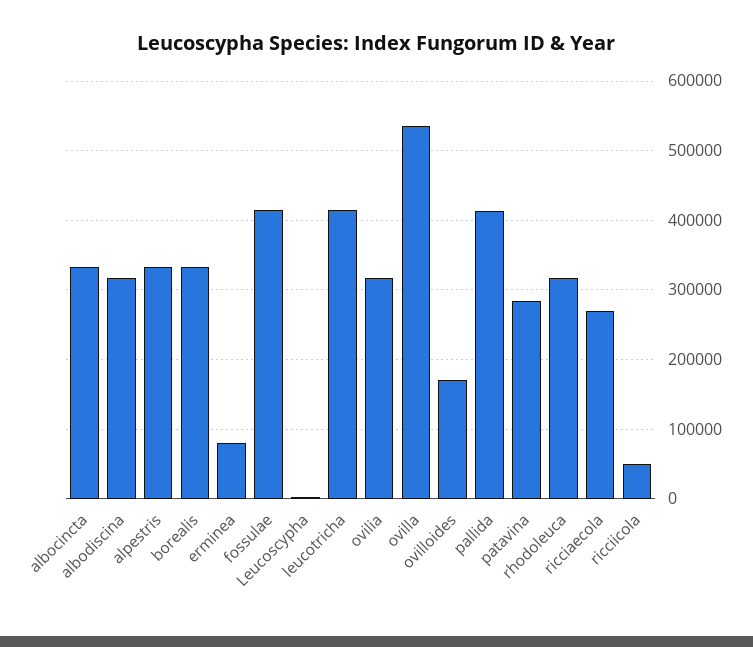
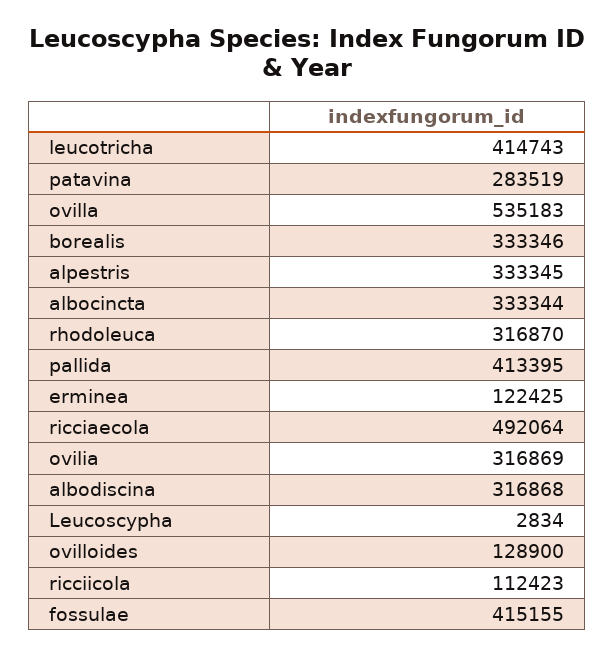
erminea: 80000 -> 122425
ovilloides: 170000 -> 128900
ricciaecola: 270000 -> 492064
ricciicola: 50000 -> 112423

